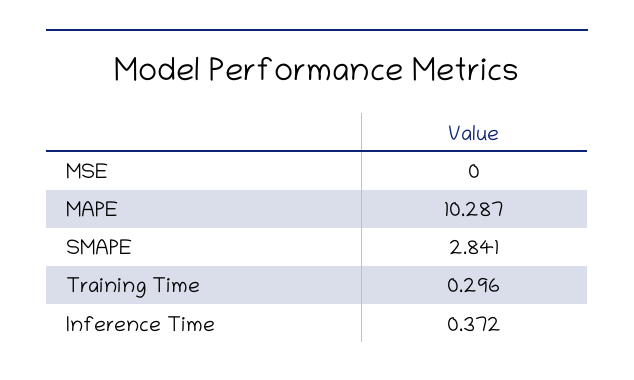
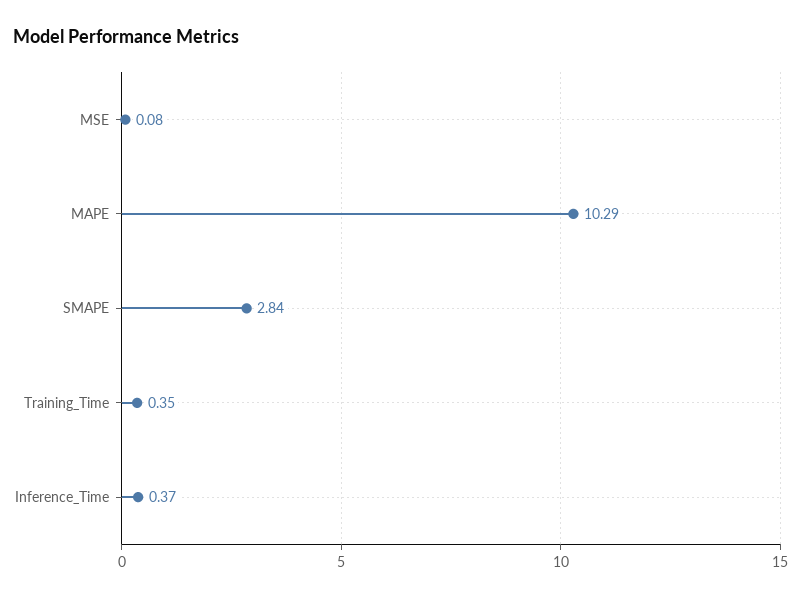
MSE: 0 -> 0.08
Training Time: 0.296 -> 0.35

